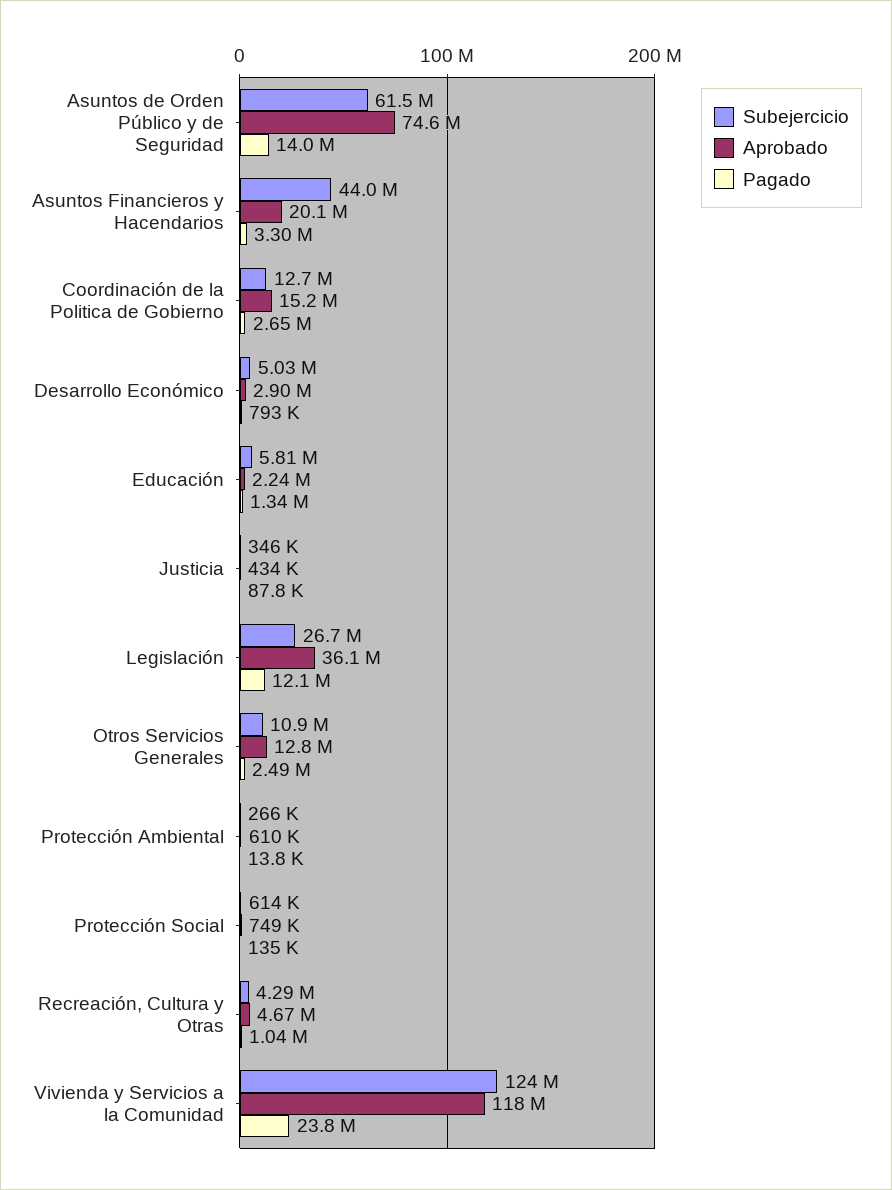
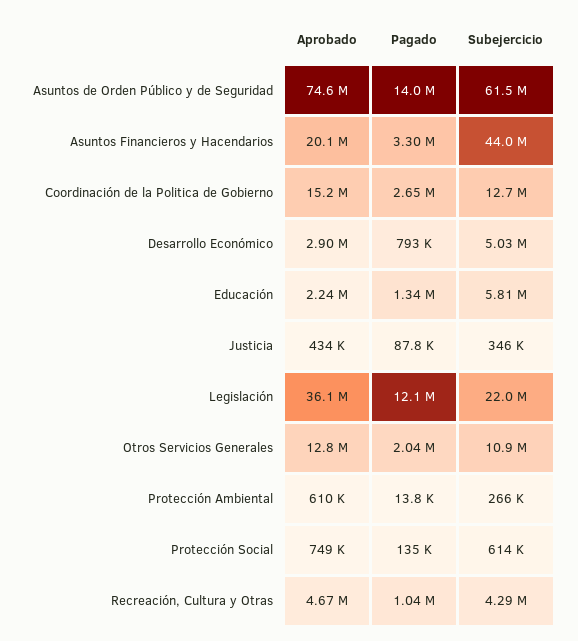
Subejercicio, Legislación: 26700000 -> 22000000
Pagado, Otros Servicios Generales: 2490000 -> 2040000
Subejercicio, Vivienda y Servicios a la Comunidad: 124000000 -> none
Aprobado, Vivienda y Servicios a la Comunidad: 118000000 -> none
Pagado, Vivienda y Servicios a la Comunidad: 23800000 -> none

